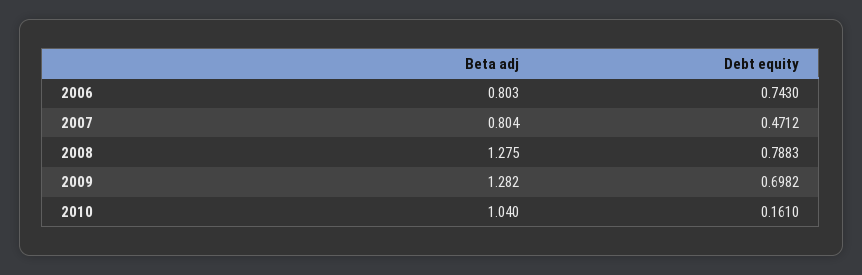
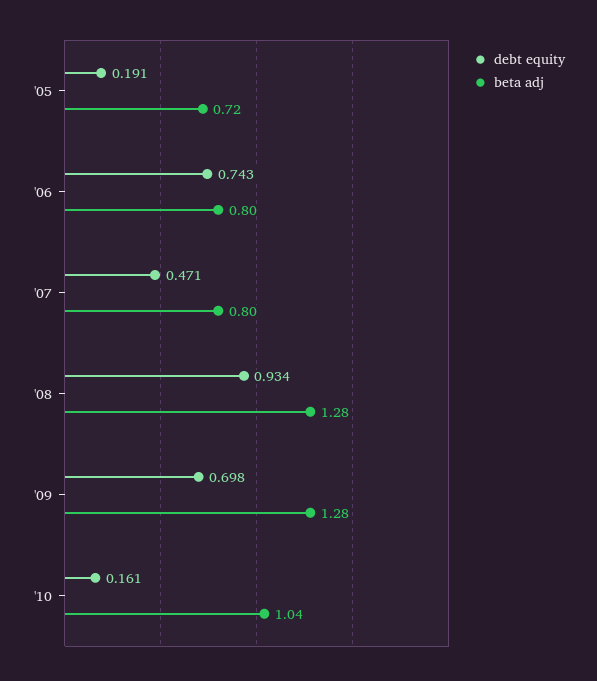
Debt equity, 2008: 0.7883 -> 0.934
Debt equity, '05: none -> 0.191
Beta adj, '05: none -> 0.72

